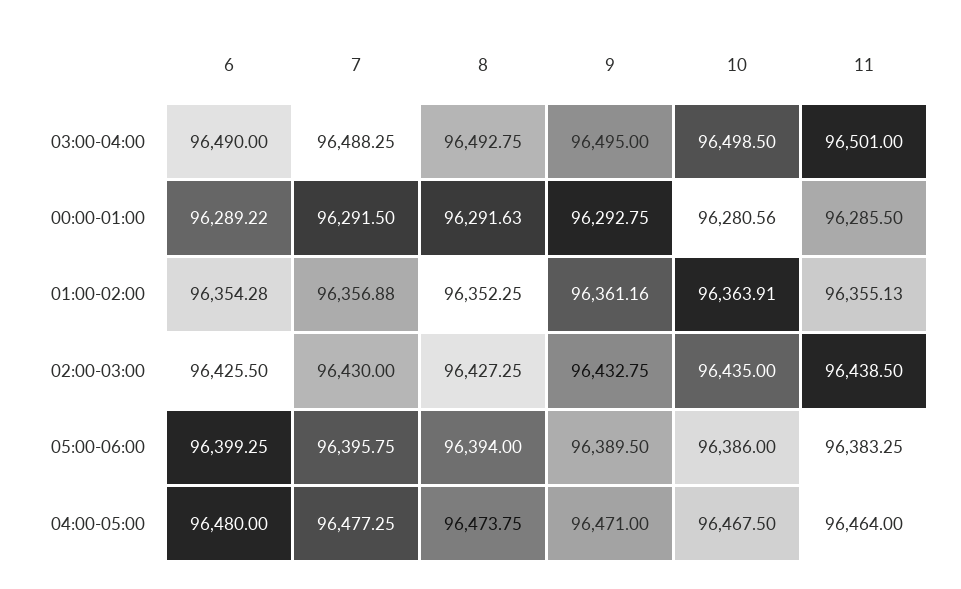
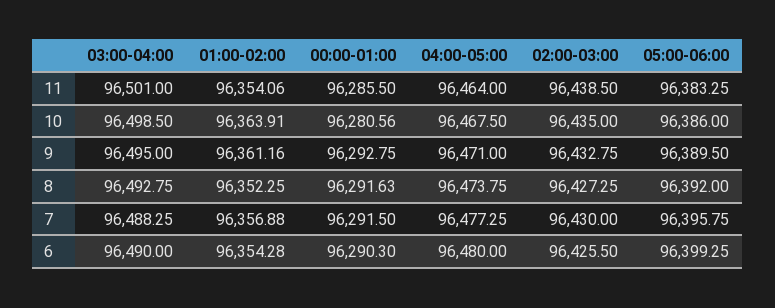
6, 00:00-01:00: 96289.22 -> 96290.3
11, 01:00-02:00: 96355.13 -> 96354.06
8, 05:00-06:00: 96394 -> 96392

